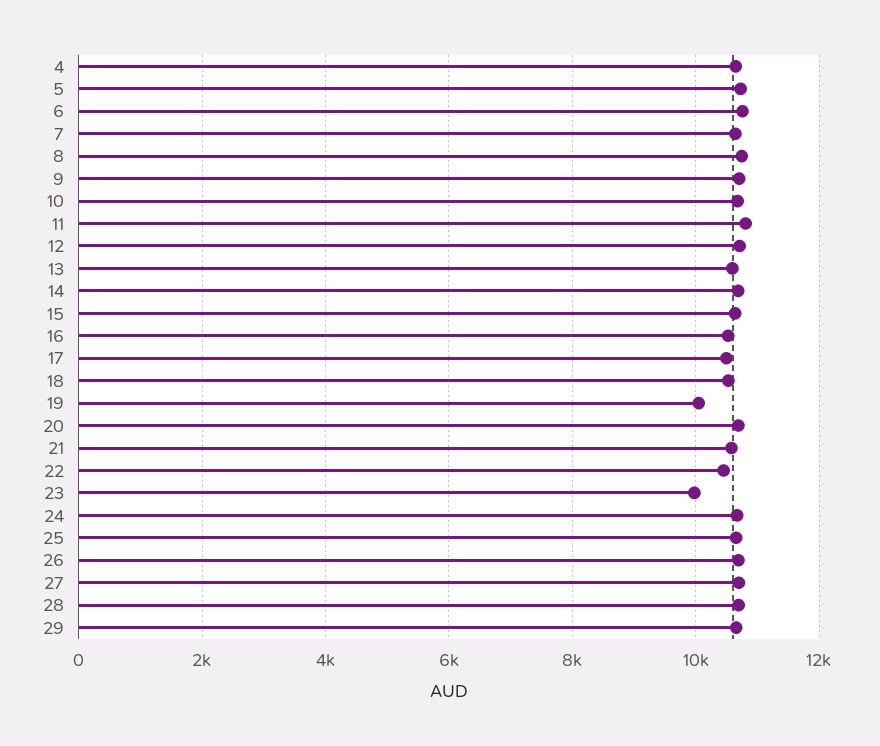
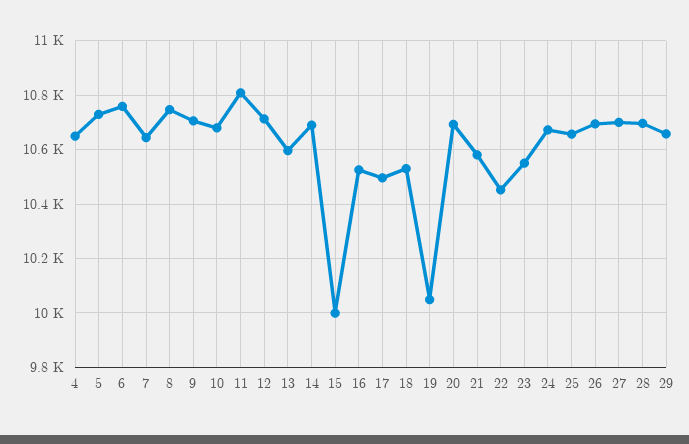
15: 10600 -> 10000
23: 10000 -> 10550

